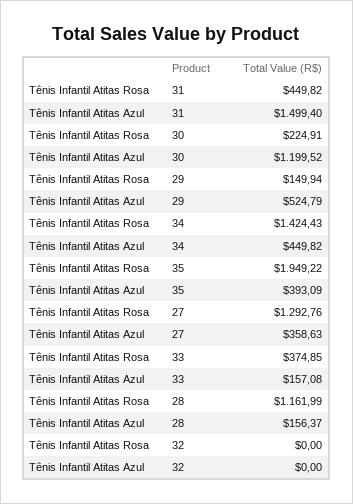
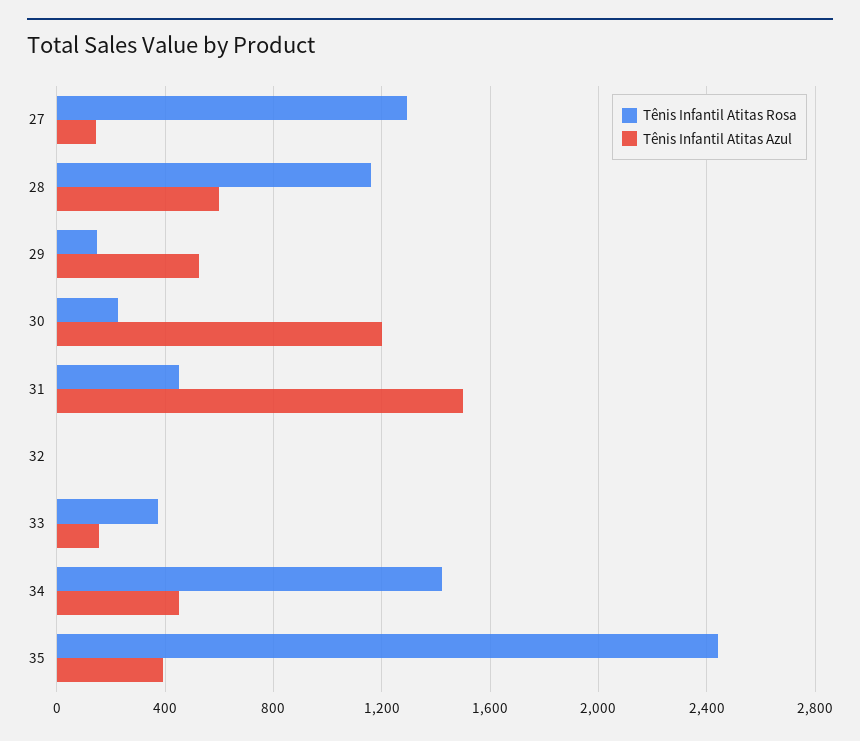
Tênis Infantil Atitas Rosa, 35: 1949.22 -> 2450
Tênis Infantil Atitas Azul, 27: 358.63 -> 150
Tênis Infantil Atitas Azul, 28: 156.37 -> 600

